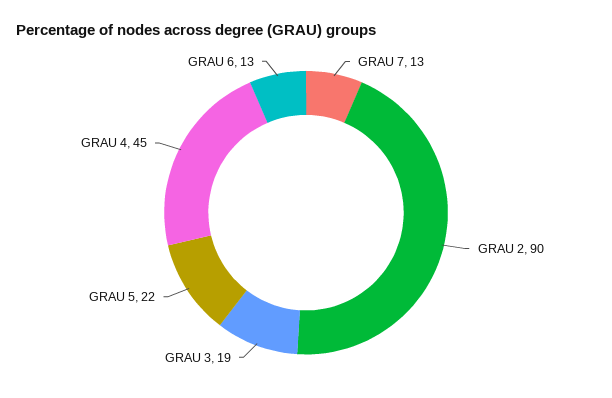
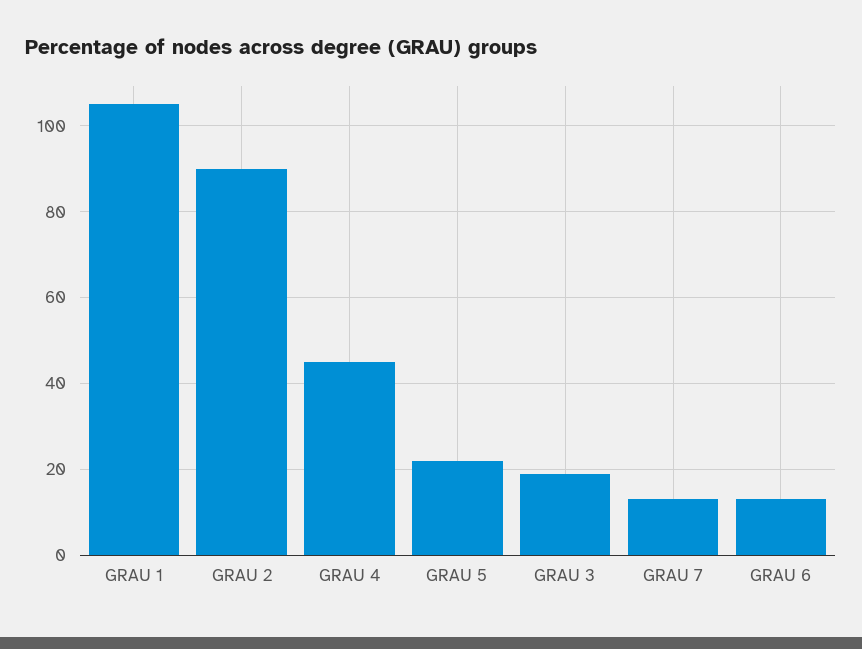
GRAU 1: none -> 105

